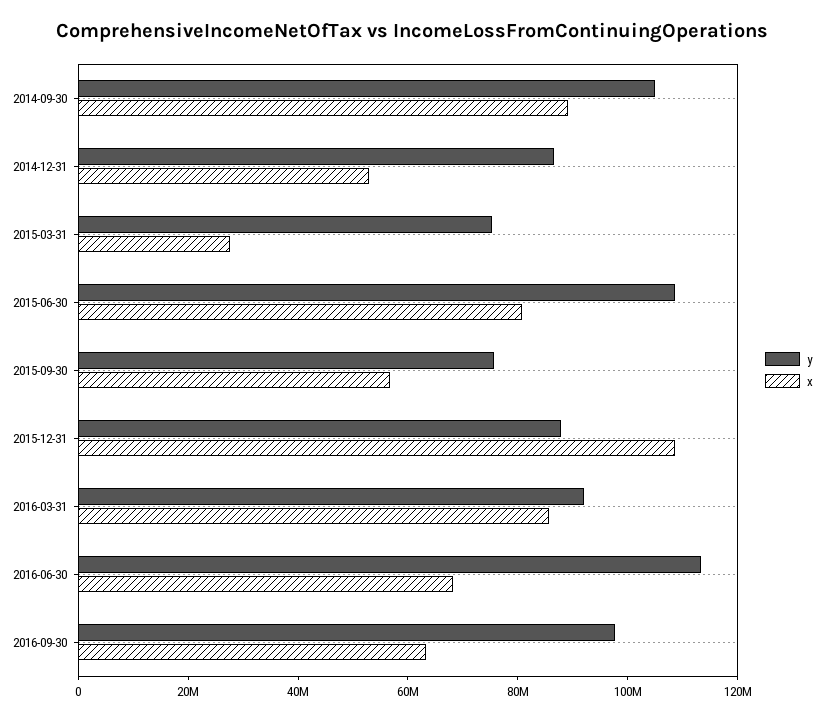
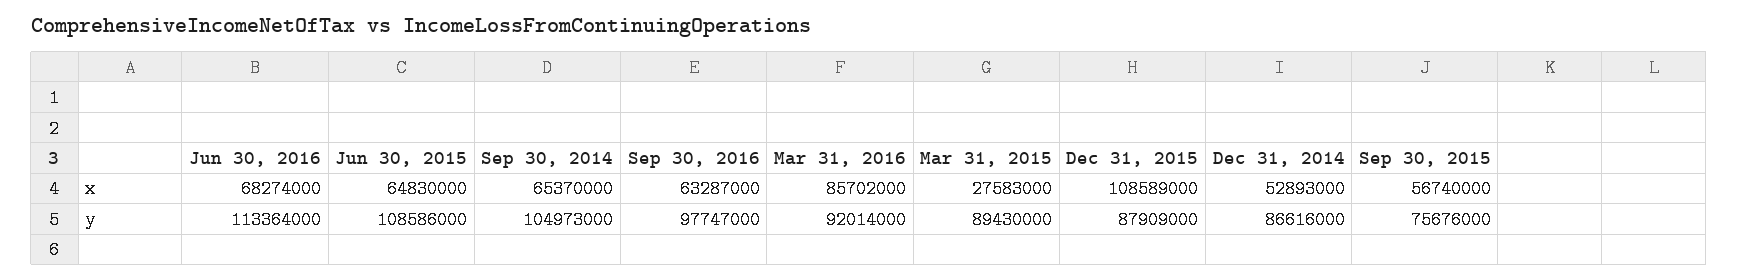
x, 2014-09-30: 90000000 -> 65370000
y, 2015-03-31: 75000000 -> 89430000
x, 2015-06-30: 80000000 -> 64830000

